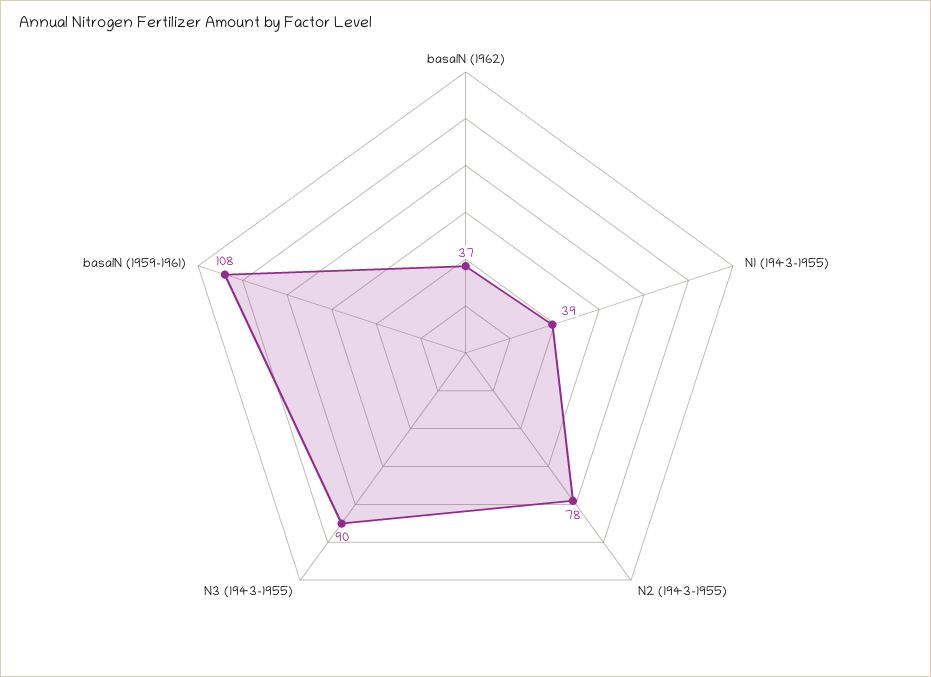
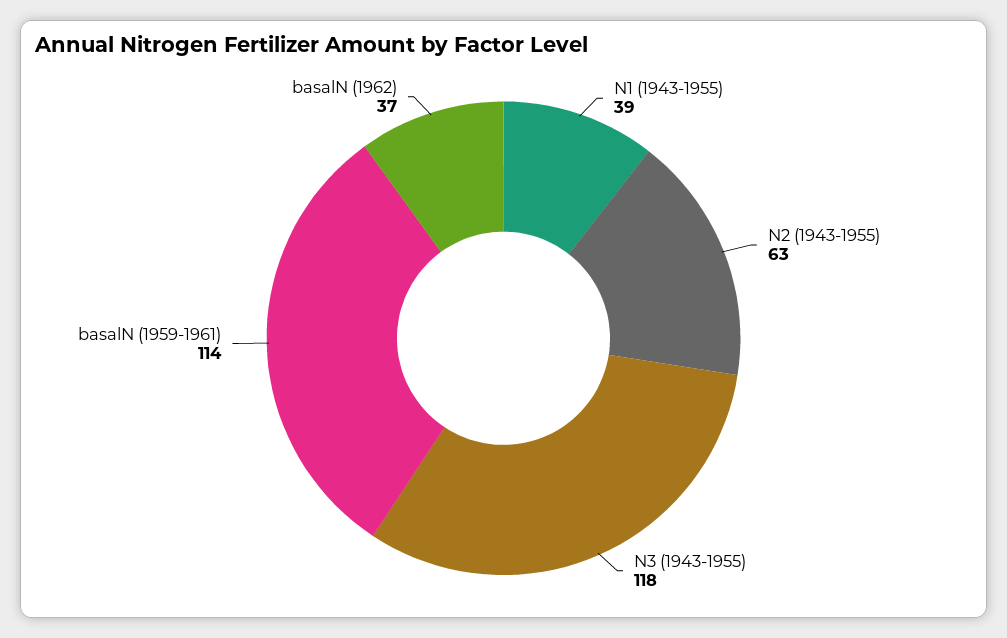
N2 (1943-1955): 78 -> 63
N3 (1943-1955): 90 -> 118
basalN (1959-1961): 108 -> 114

